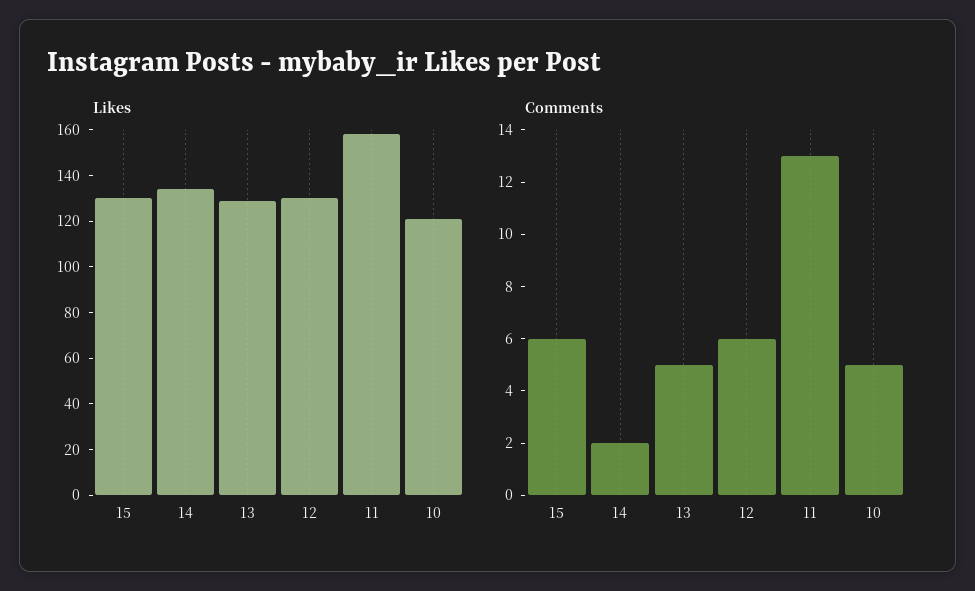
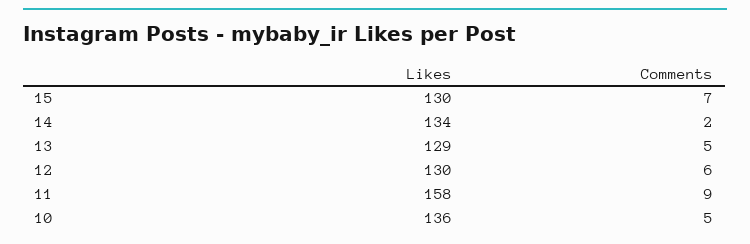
Likes, 10: 120 -> 136
Comments, 15: 6 -> 7
Comments, 11: 13 -> 9

